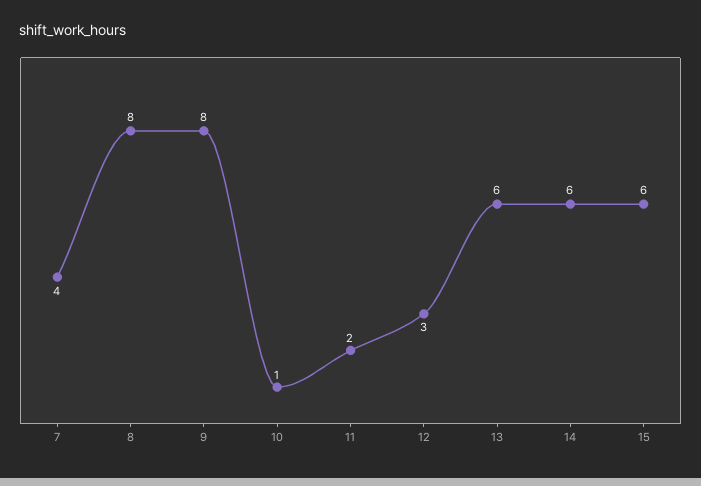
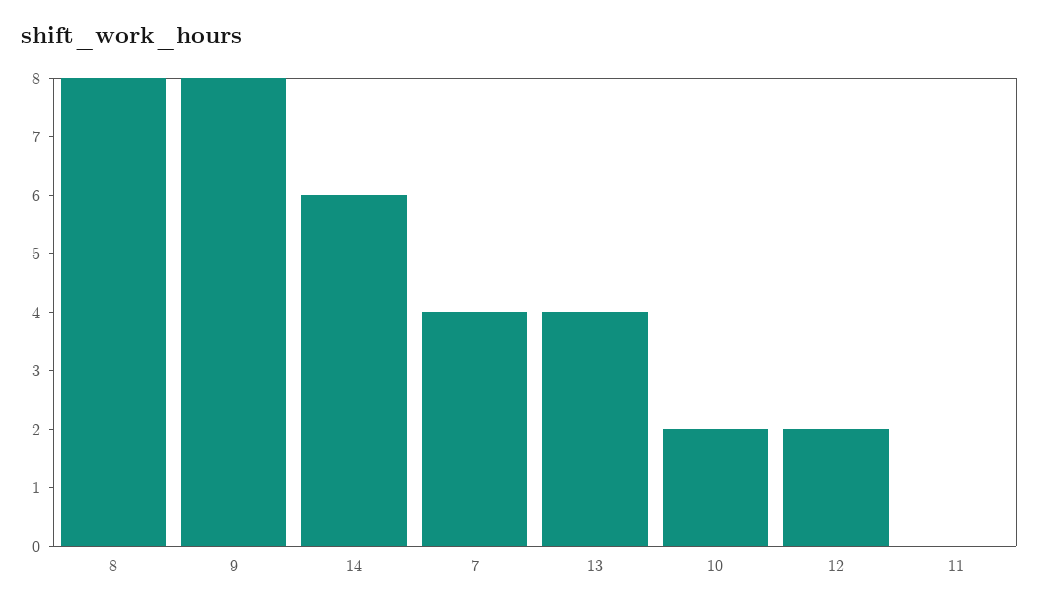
10: 1 -> 2
11: 2 -> 0
12: 3 -> 2
13: 6 -> 4
15: 6 -> none

